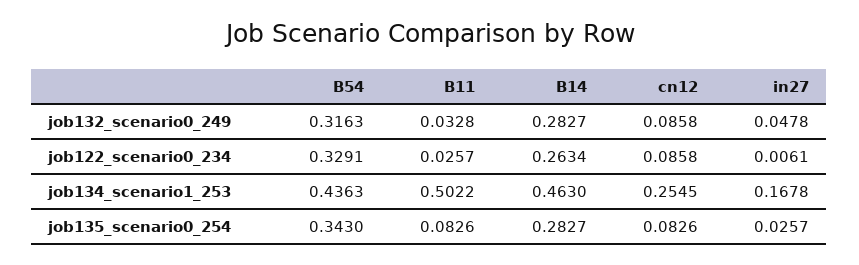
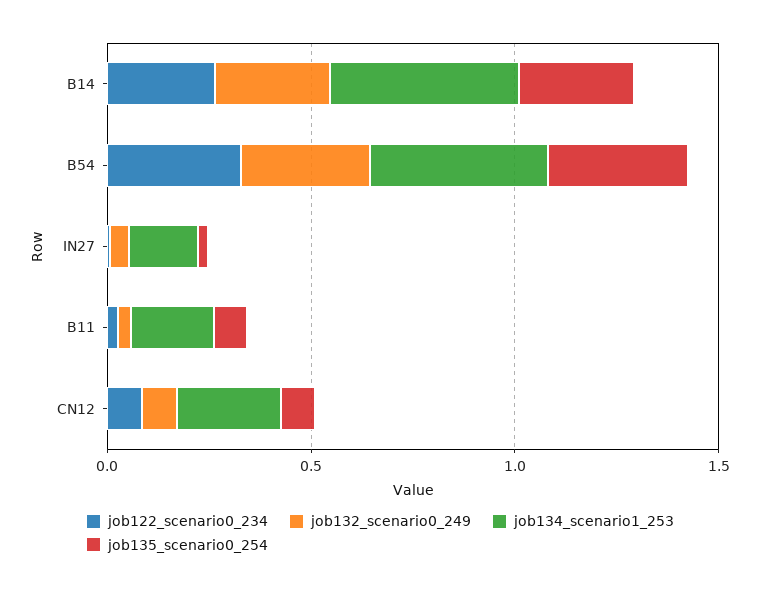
job134_scenario1_253, B11: 0.5022 -> 0.2

